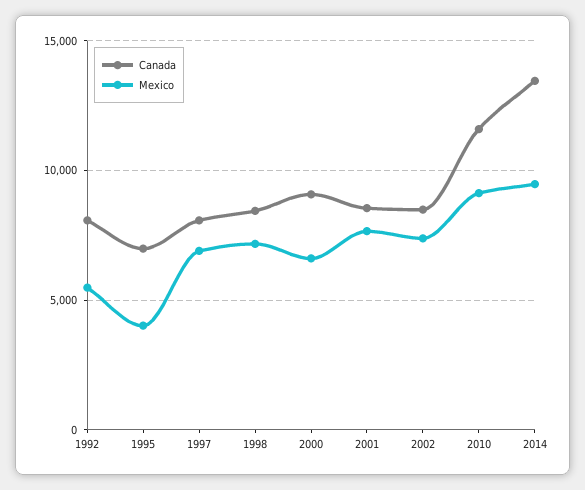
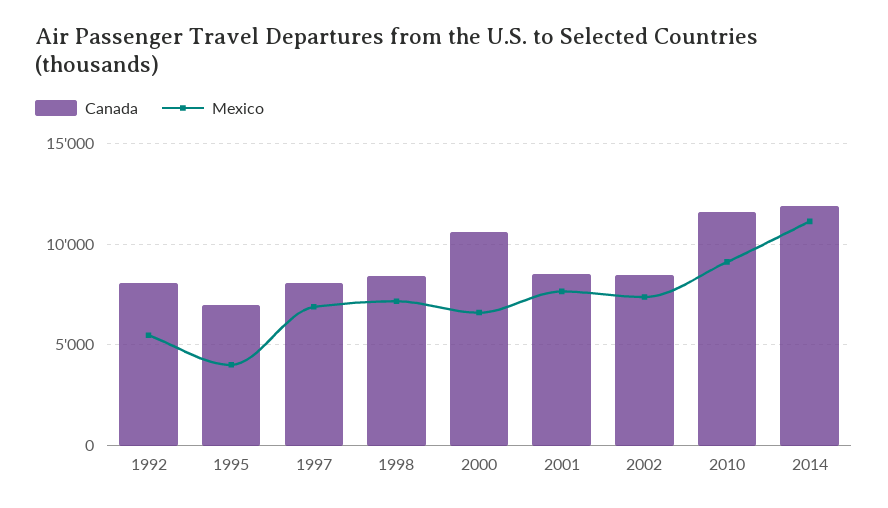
Canada, 2000: 9000 -> 10500
Canada, 2014: 13500 -> 12000
Mexico, 2014: 9500 -> 11000

